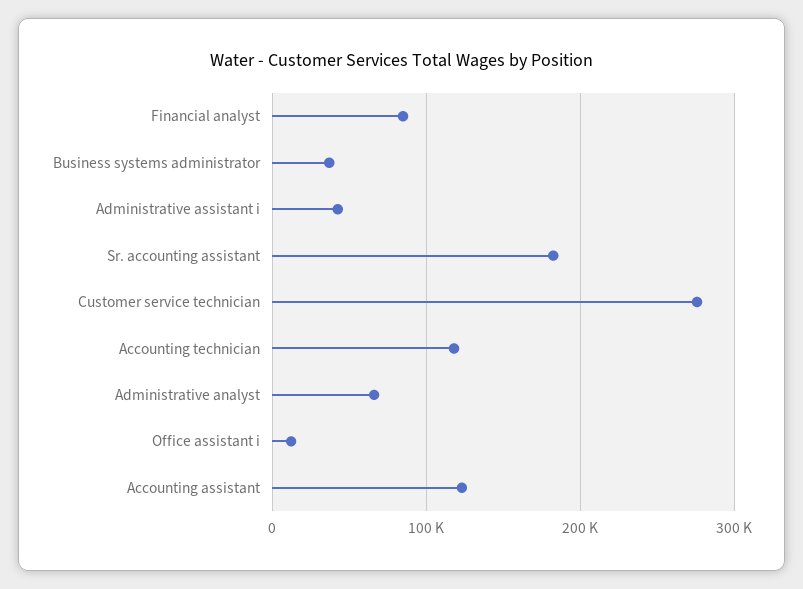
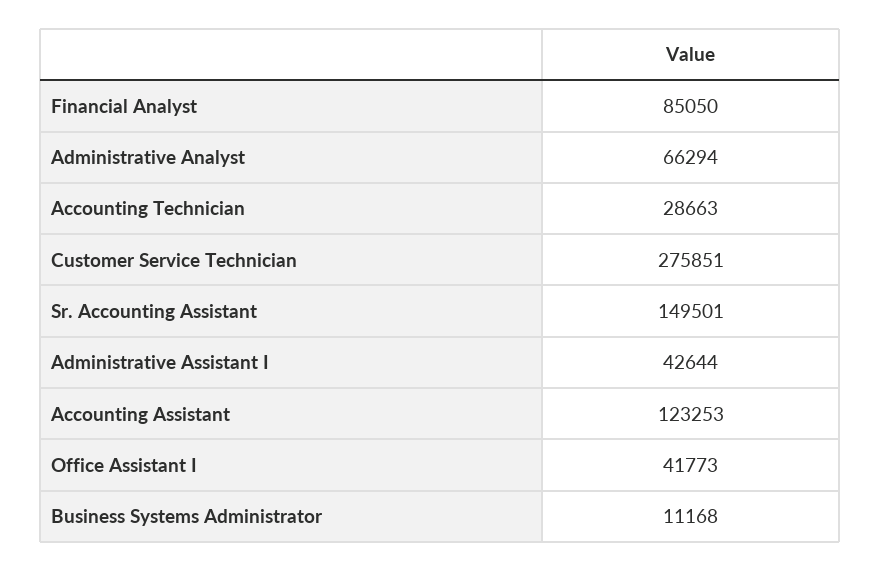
Business systems administrator: 40000 -> 11168
Sr. accounting assistant: 180000 -> 149501
Accounting technician: 120000 -> 28663
Office assistant i: 10000 -> 41773

